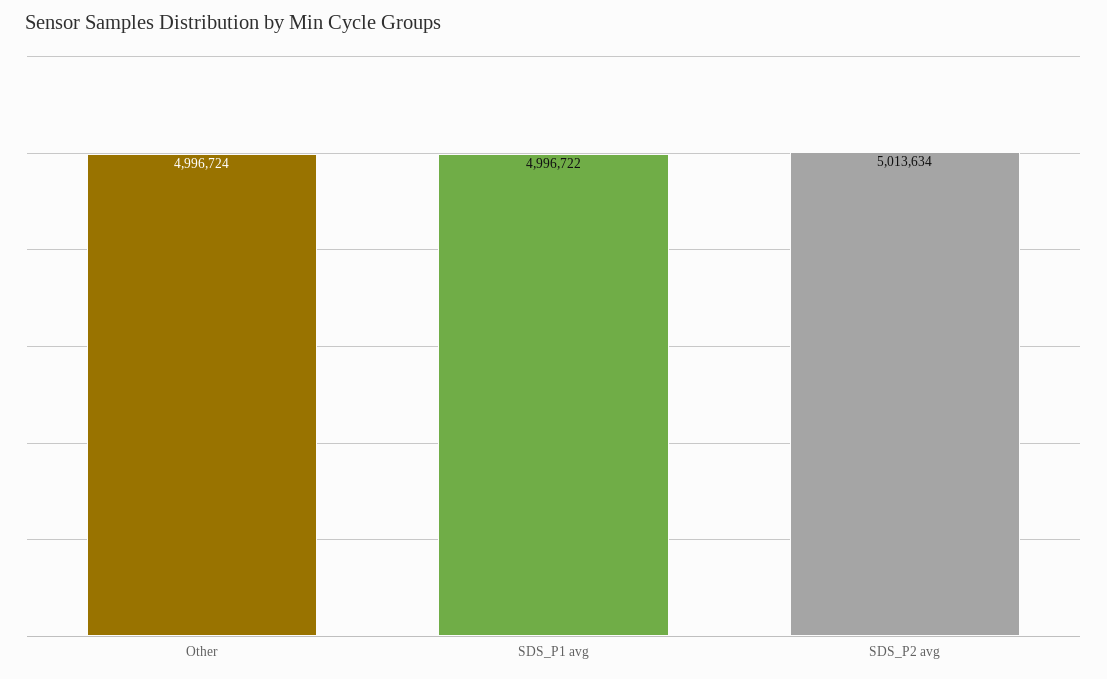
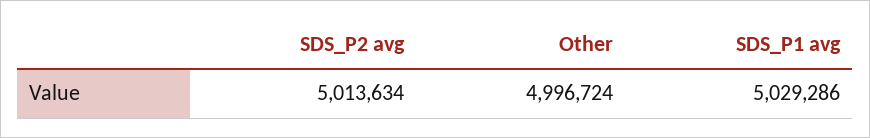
SDS_P1 avg: 4996722 -> 5029286

